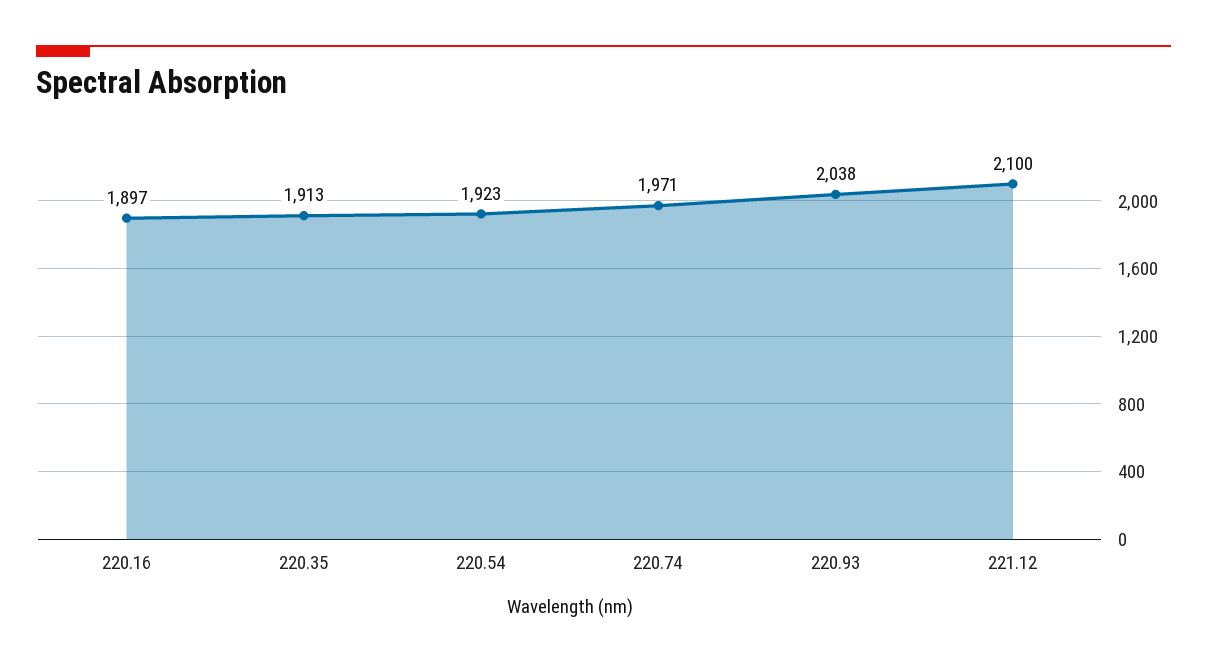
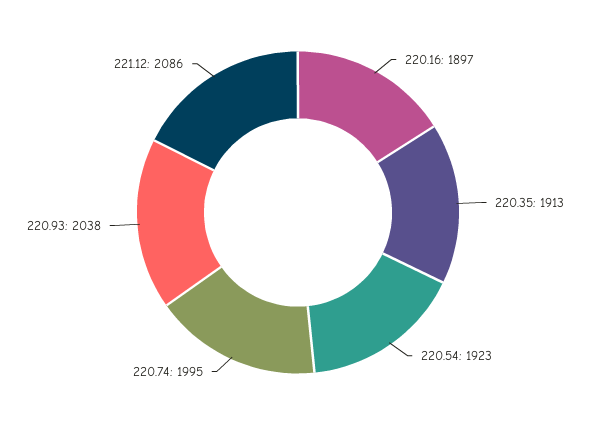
220.74: 1971 -> 1995
221.12: 2100 -> 2086

